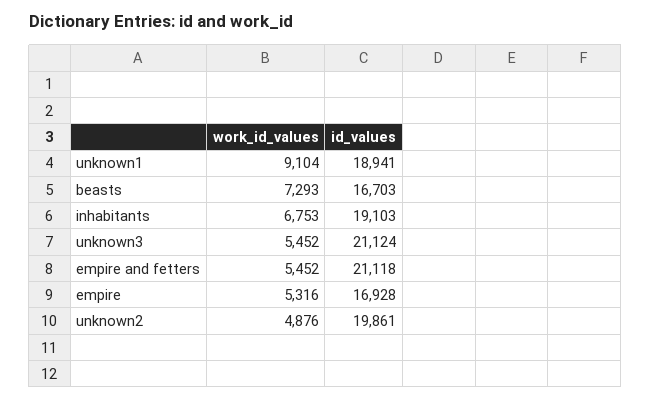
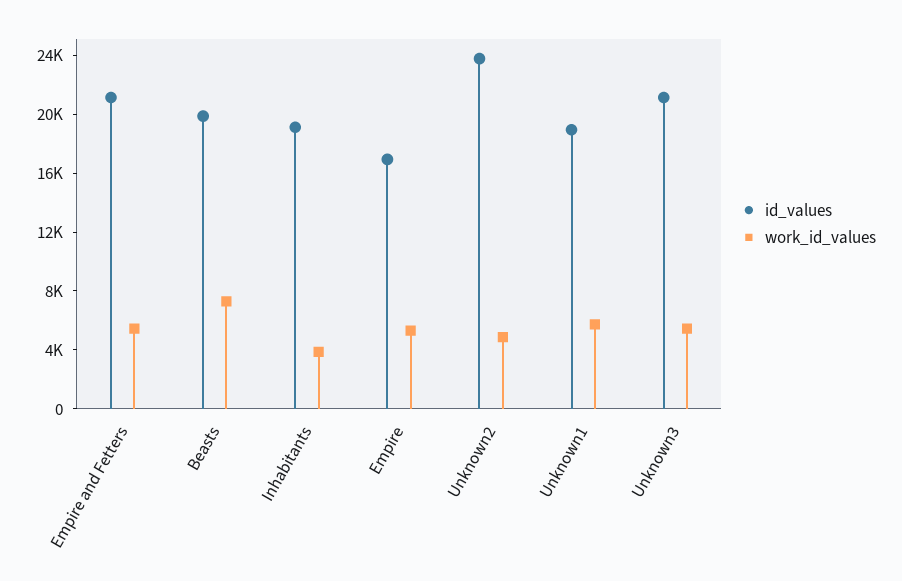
work_id_values, unknown1: 9104 -> 6000
id_values, beasts: 16703 -> 20000
work_id_values, inhabitants: 6753 -> 4000
id_values, unknown2: 19861 -> 24000

